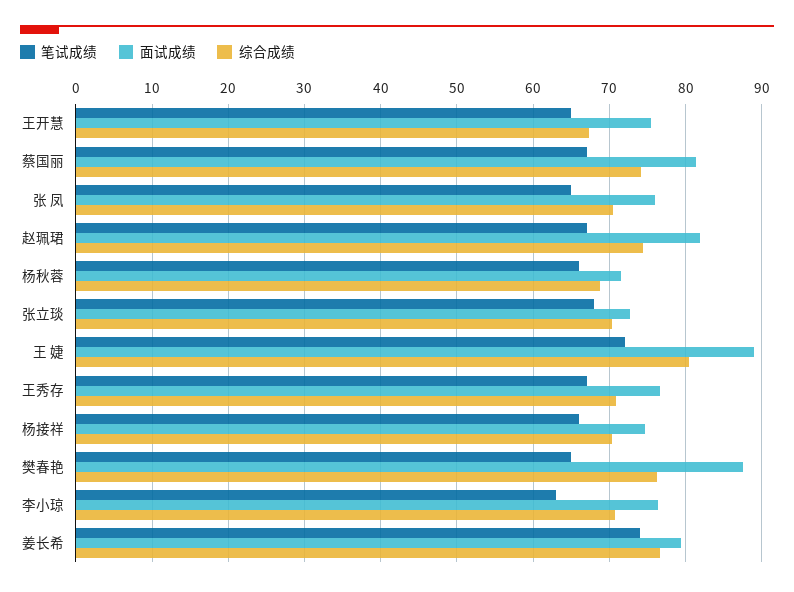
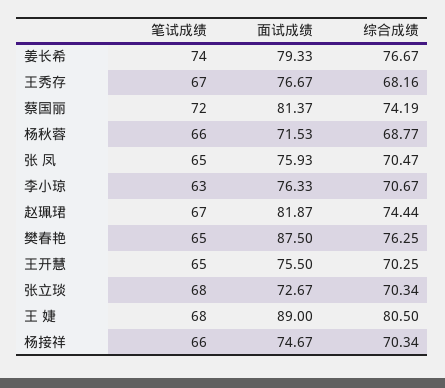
综合成绩, 王开慧: 67 -> 70.25
笔试成绩, 蔡国丽: 67 -> 72
笔试成绩, 王 婕: 72 -> 68
综合成绩, 王秀存: 71 -> 68.16

